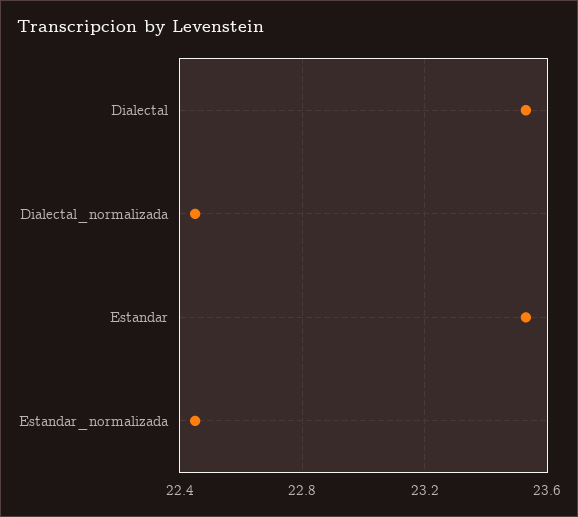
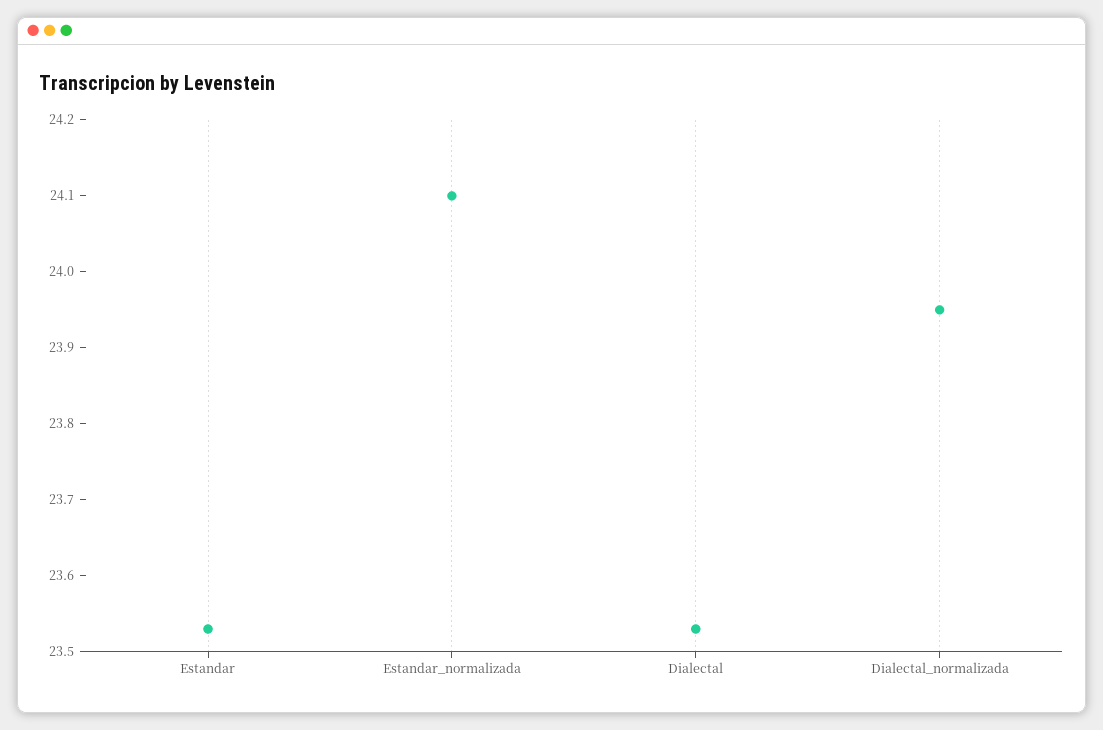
Dialectal_normalizada: 22.45 -> 23.95
Estandar_normalizada: 22.45 -> 24.1

